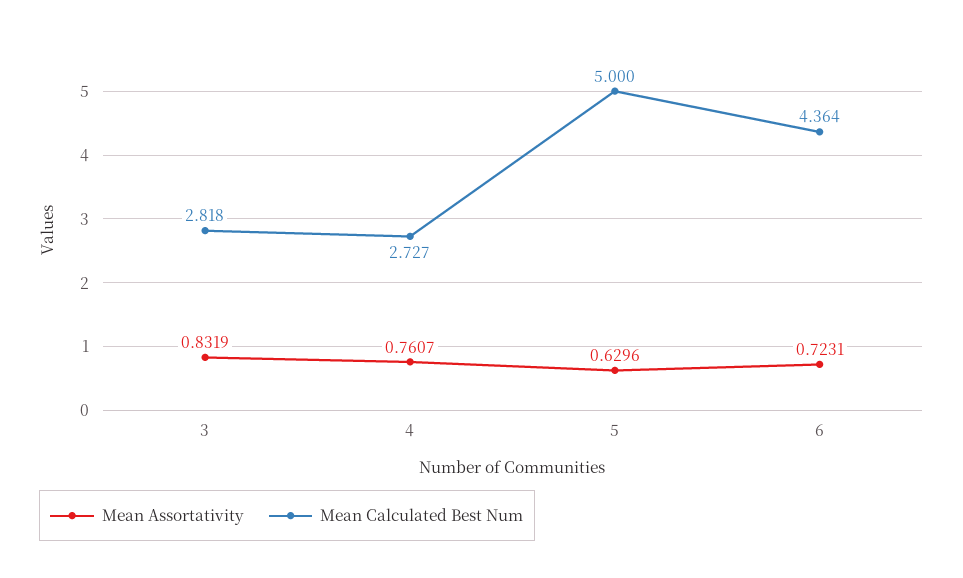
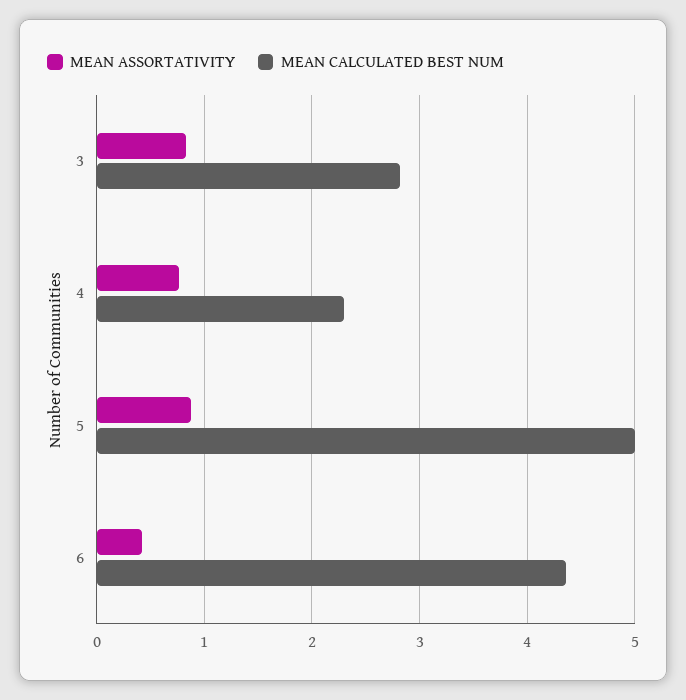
Mean Calculated Best Num, 4: 2.727 -> 2.3
Mean Assortativity, 5: 0.6296 -> 0.9
Mean Assortativity, 6: 0.7231 -> 0.4

